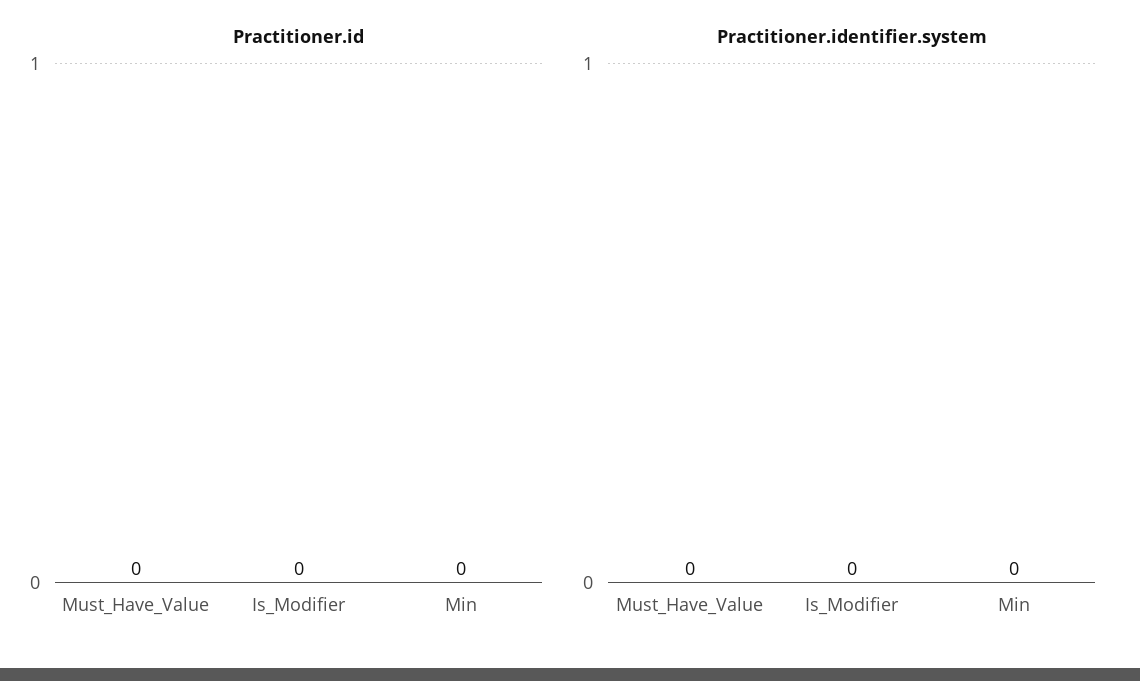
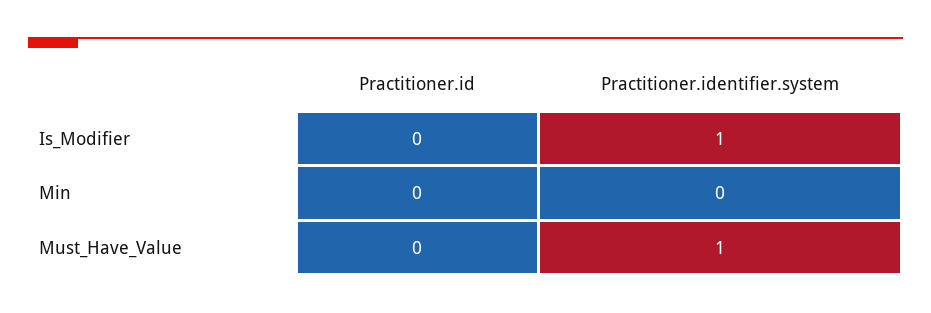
Practitioner.identifier.system, Must_Have_Value: 0 -> 1
Practitioner.identifier.system, Is_Modifier: 0 -> 1

